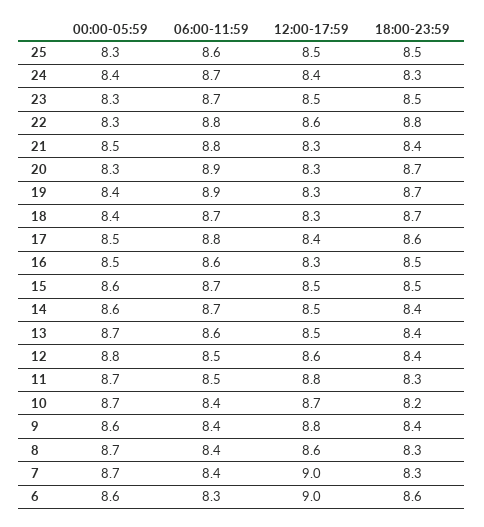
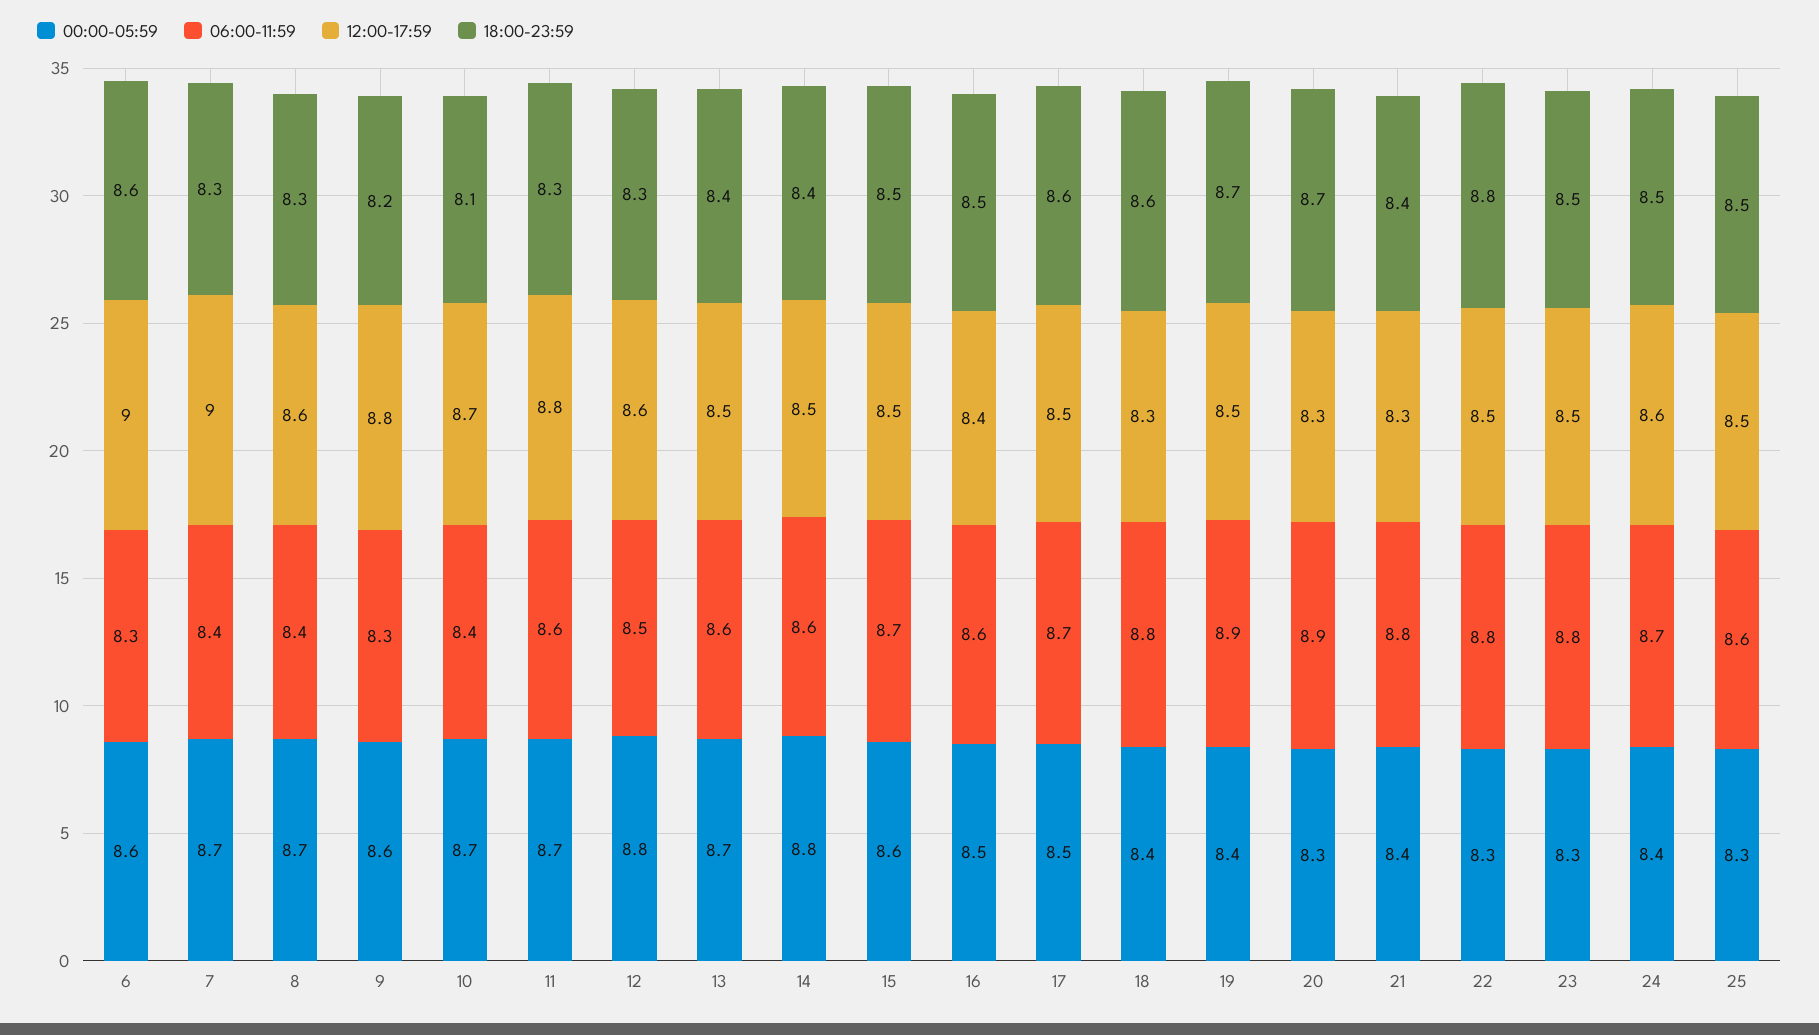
12:00-17:59, 24: 8.4 -> 8.6
18:00-23:59, 24: 8.3 -> 8.5
06:00-11:59, 23: 8.7 -> 8.8
12:00-17:59, 22: 8.6 -> 8.5
00:00-05:59, 21: 8.5 -> 8.4
12:00-17:59, 19: 8.3 -> 8.5
06:00-11:59, 18: 8.7 -> 8.8
18:00-23:59, 18: 8.7 -> 8.6
06:00-11:59, 17: 8.8 -> 8.7
12:00-17:59, 17: 8.4 -> 8.5
12:00-17:59, 16: 8.3 -> 8.4
00:00-05:59, 14: 8.6 -> 8.8
06:00-11:59, 14: 8.7 -> 8.6
18:00-23:59, 12: 8.4 -> 8.3
06:00-11:59, 11: 8.5 -> 8.6
18:00-23:59, 10: 8.2 -> 8.1
06:00-11:59, 9: 8.4 -> 8.3
18:00-23:59, 9: 8.4 -> 8.2

